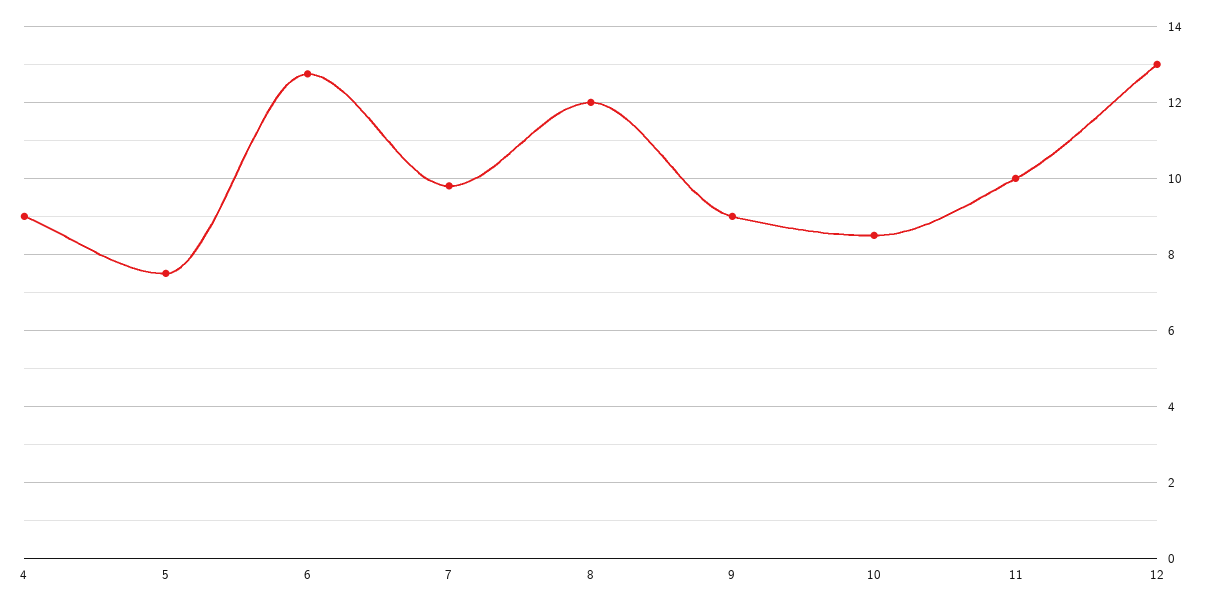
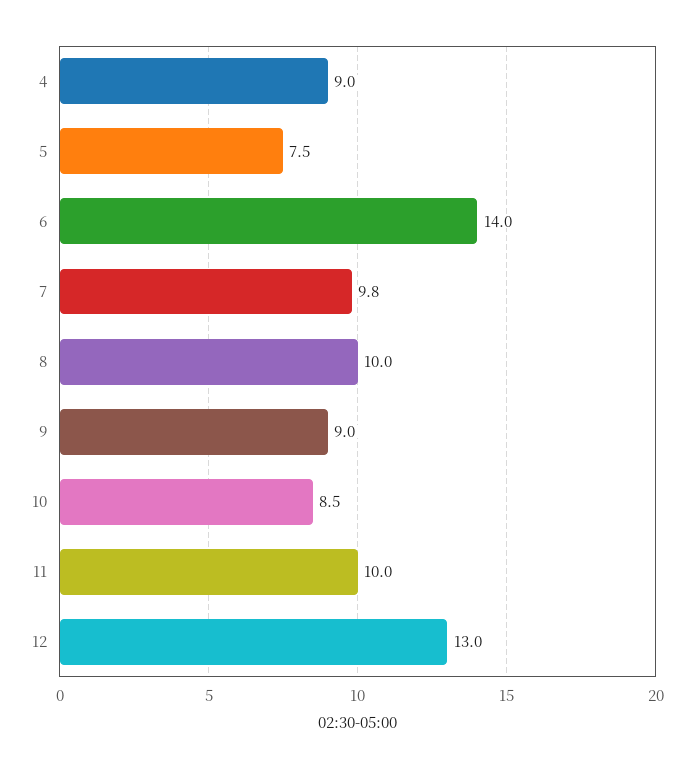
6: 12.8 -> 14
8: 12 -> 10

